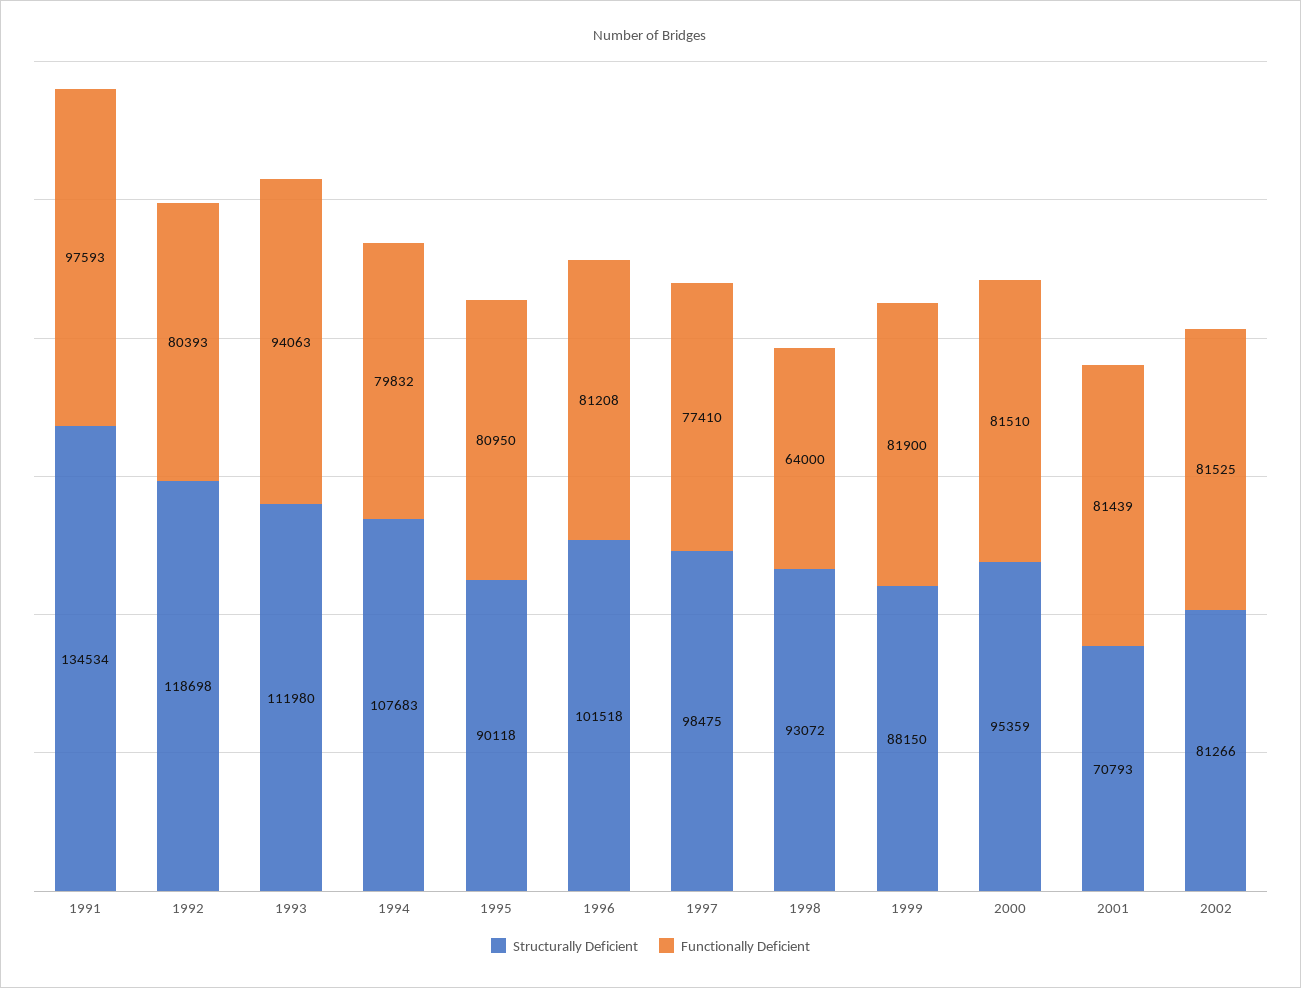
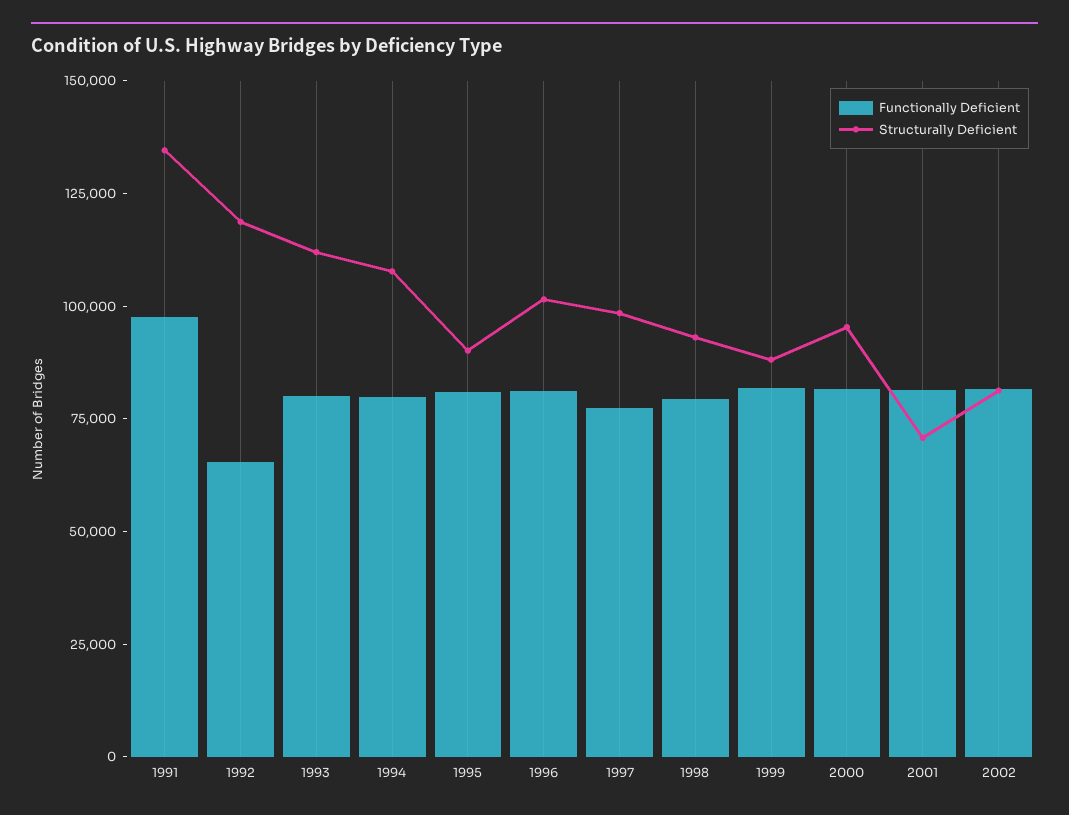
Functionally Deficient, 1992: 80393 -> 65000
Functionally Deficient, 1993: 94063 -> 80000
Functionally Deficient, 1998: 64000 -> 80000

